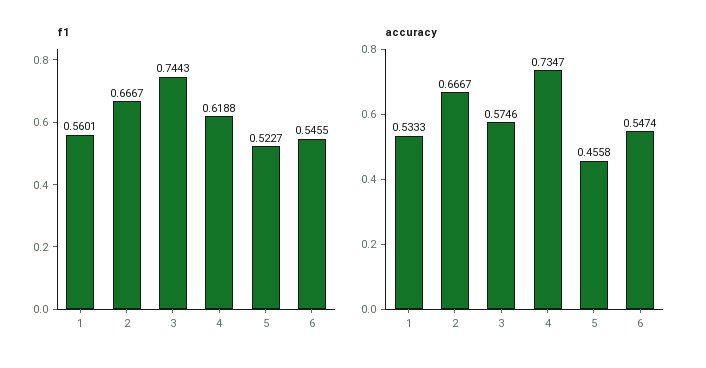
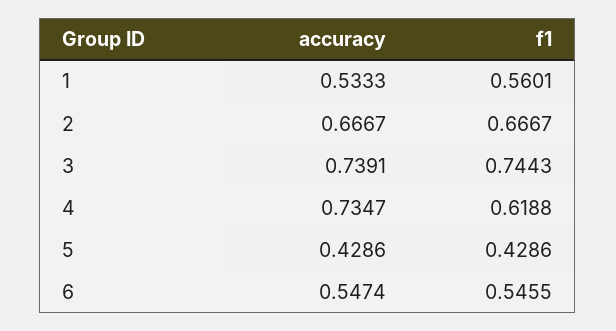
f1, 5: 0.5227 -> 0.4286
accuracy, 3: 0.5746 -> 0.7391
accuracy, 5: 0.4558 -> 0.4286

